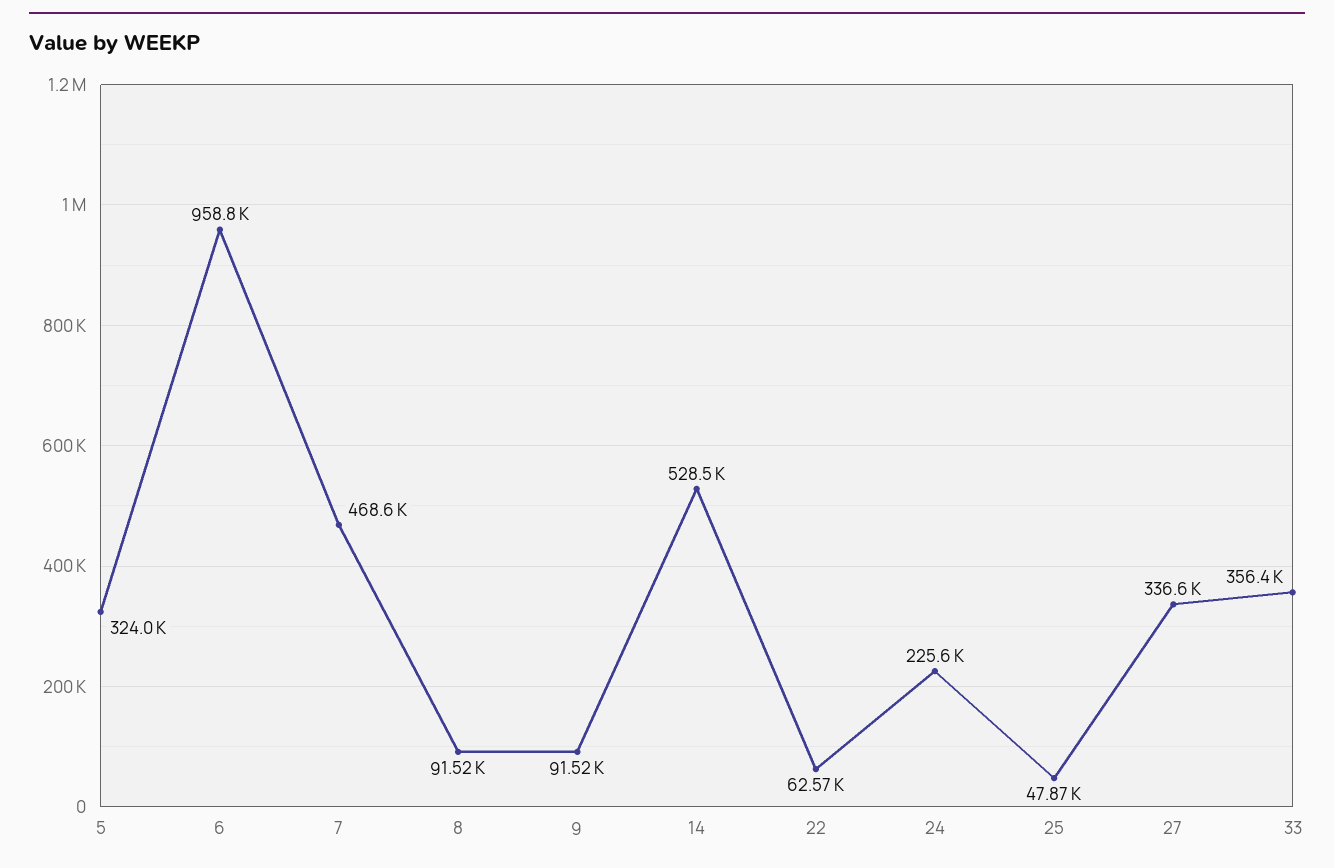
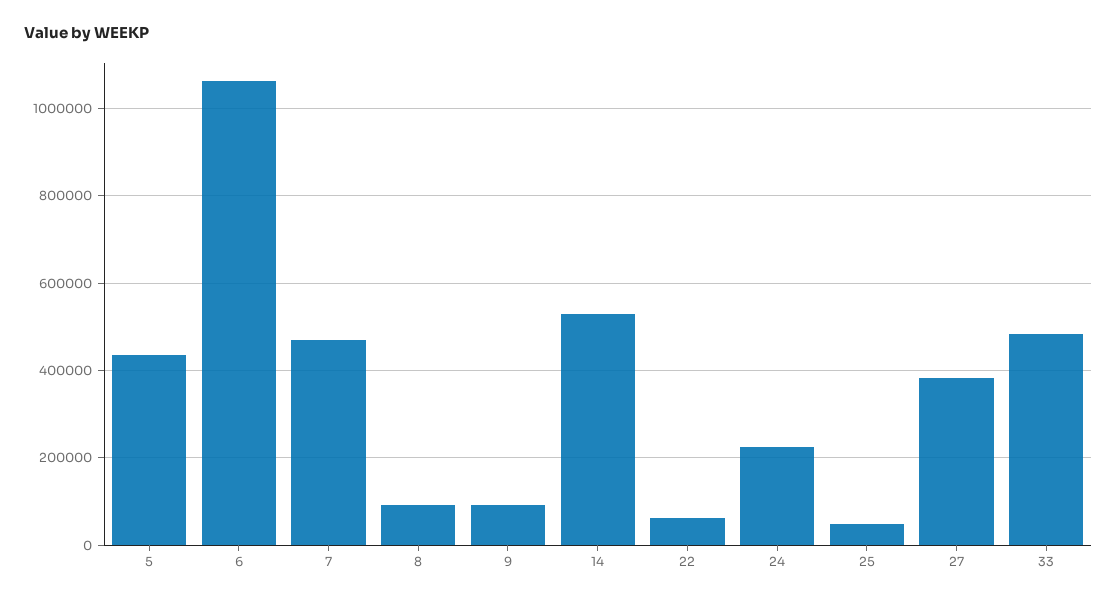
5: 324000 -> 440000
6: 958800 -> 1060000
27: 336600 -> 380000
33: 356400 -> 480000

